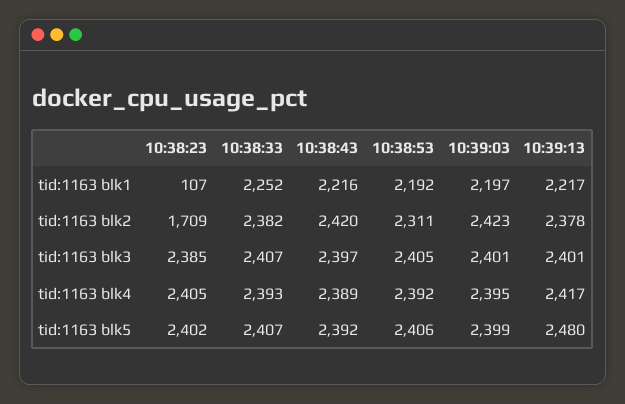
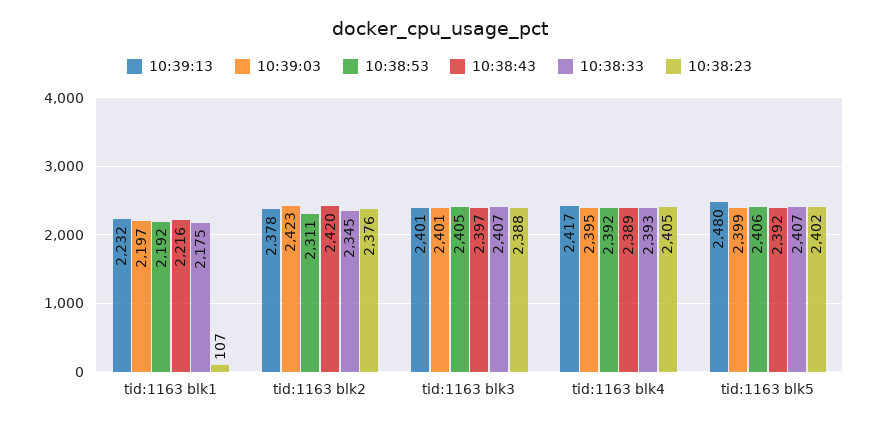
10:38:33, tid:1163 blk1: 2252 -> 2175
10:39:13, tid:1163 blk1: 2217 -> 2232
10:38:23, tid:1163 blk2: 1709 -> 2376
10:38:33, tid:1163 blk2: 2382 -> 2345
10:38:23, tid:1163 blk3: 2385 -> 2388

